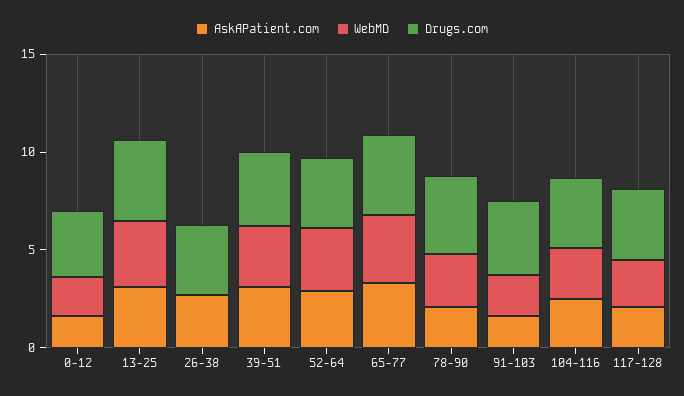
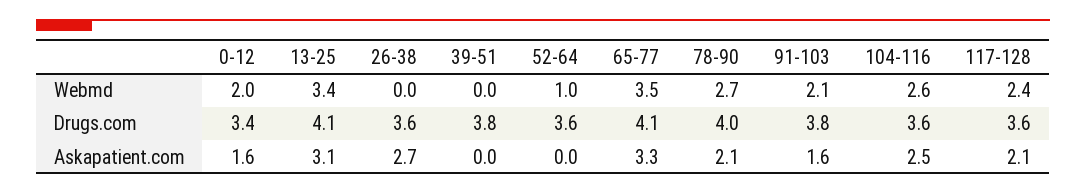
AskAPatient.com, 39-51: 3 -> 0
WebMD, 39-51: 3 -> 0
AskAPatient.com, 52-64: 3 -> 0
WebMD, 52-64: 3 -> 1

